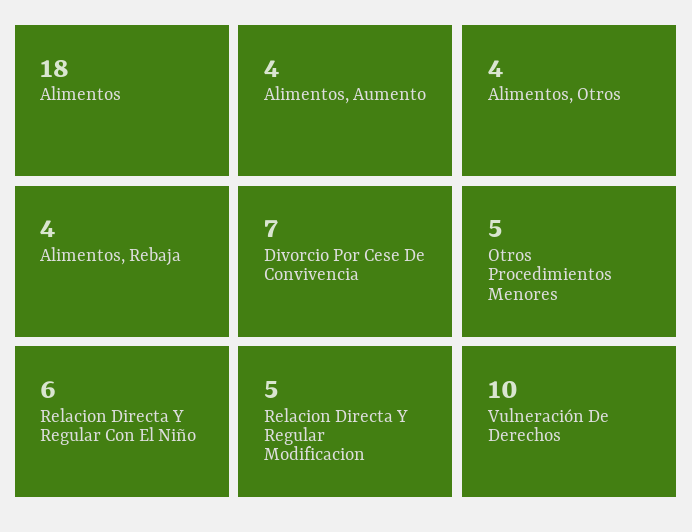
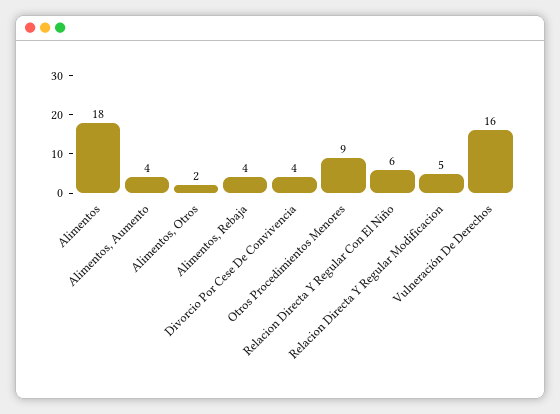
Alimentos, Otros: 4 -> 2
Divorcio Por Cese De Convivencia: 7 -> 4
Otros Procedimientos Menores: 5 -> 9
Vulneración De Derechos: 10 -> 16

